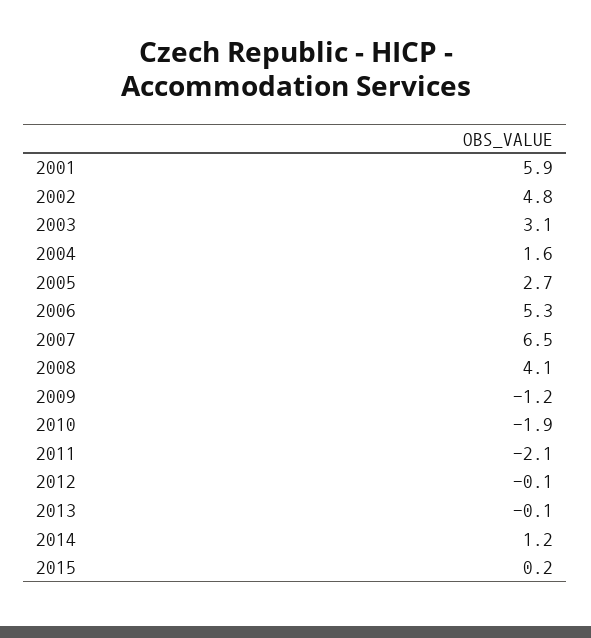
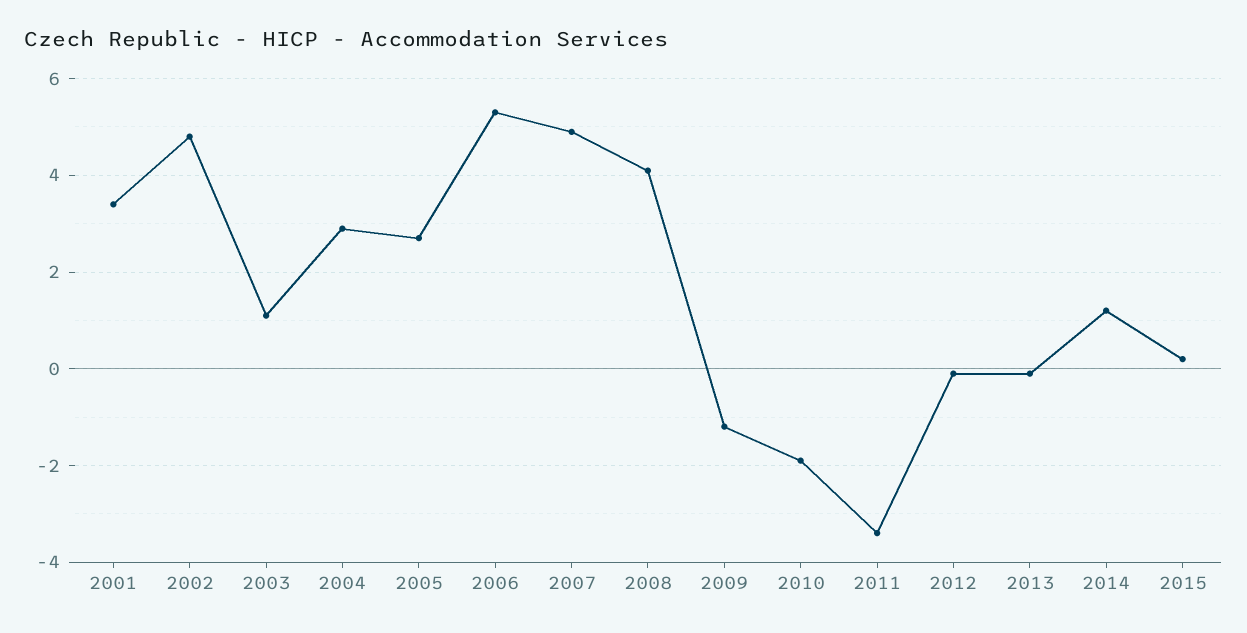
2001: 5.9 -> 3.5
2003: 3.1 -> 1
2004: 1.6 -> 3
2007: 6.5 -> 5
2011: -2.1 -> -3.5

